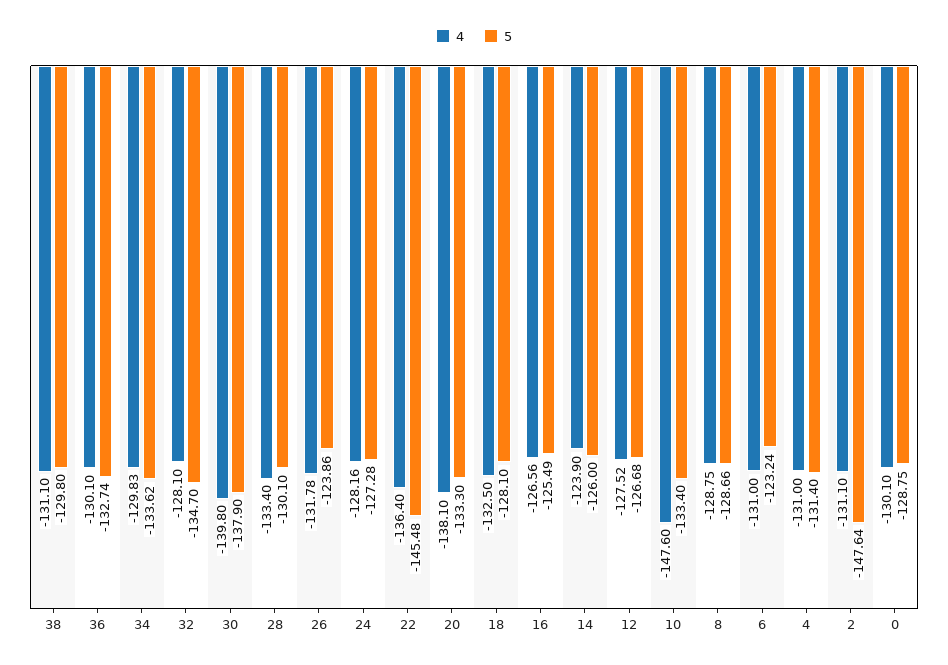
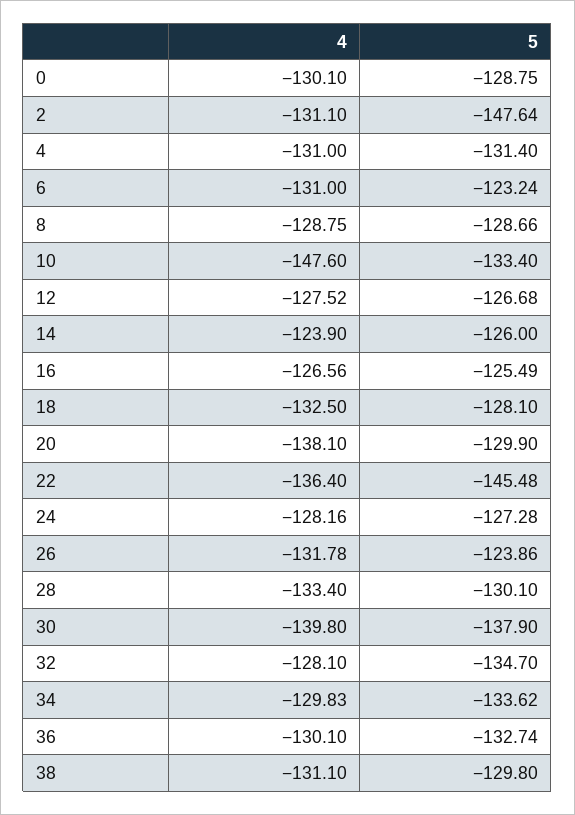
5, 20: -133.3 -> -129.9

